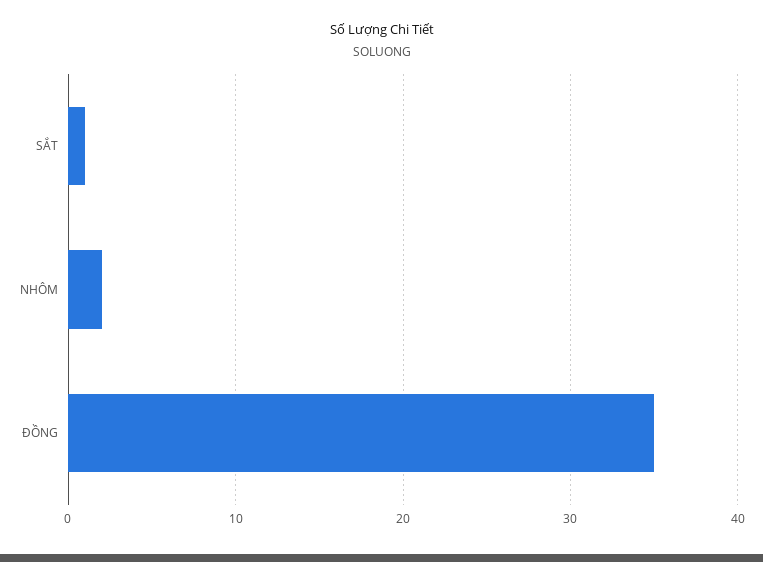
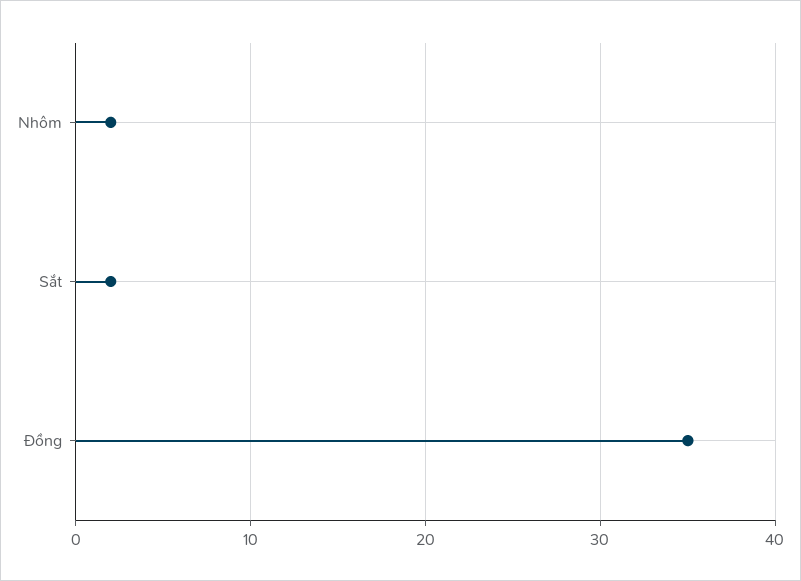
SẮT: 1 -> 2

